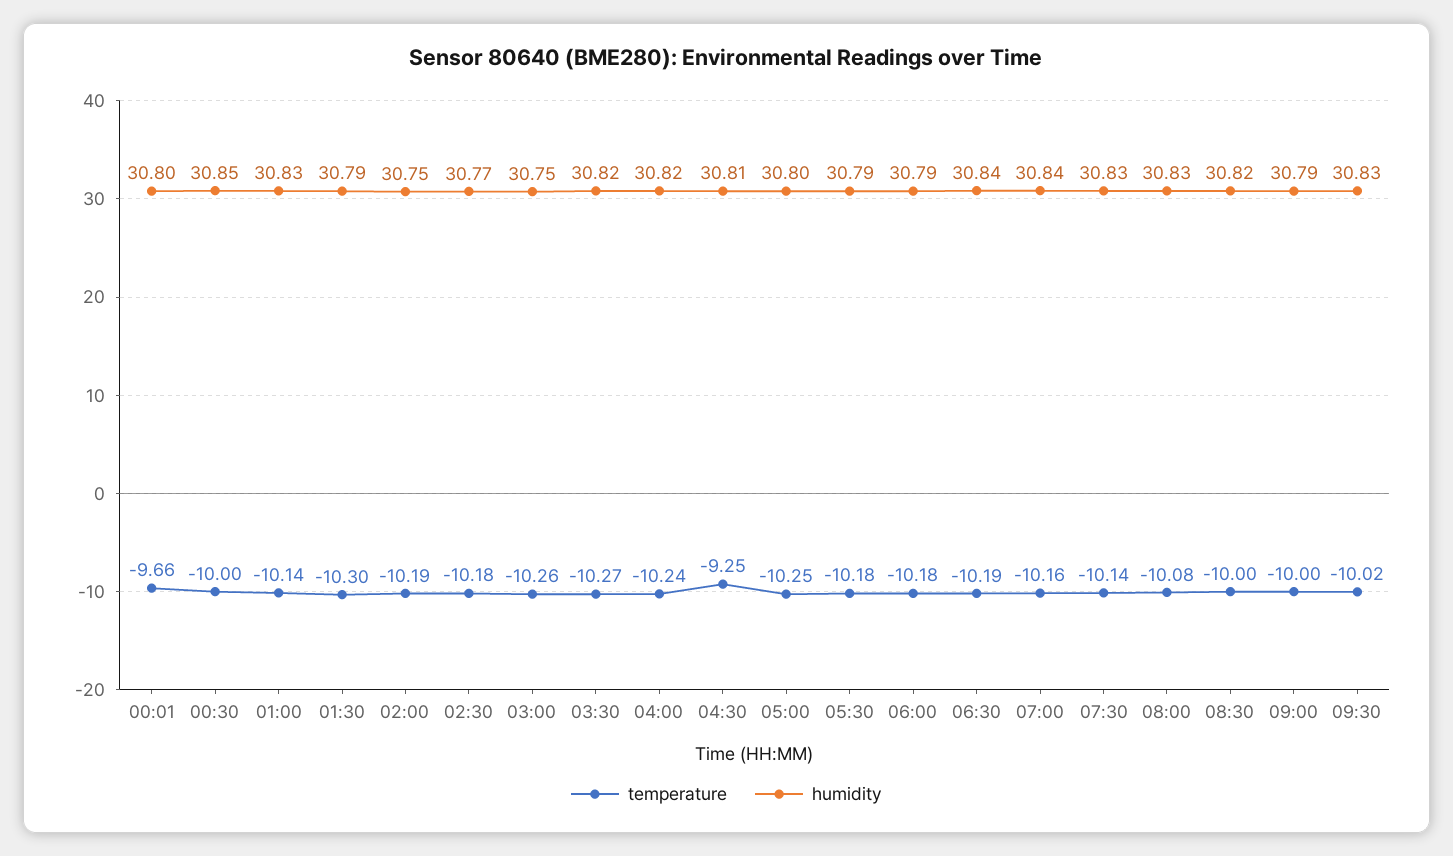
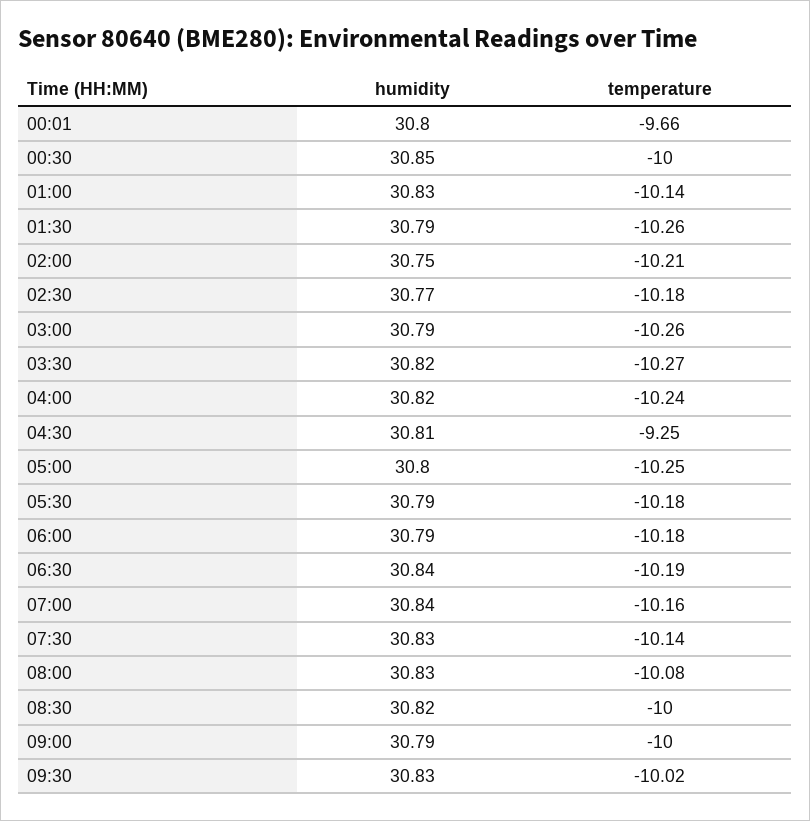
temperature, 01:30: -10.3 -> -10.26
temperature, 02:00: -10.19 -> -10.21
humidity, 03:00: 30.75 -> 30.79

